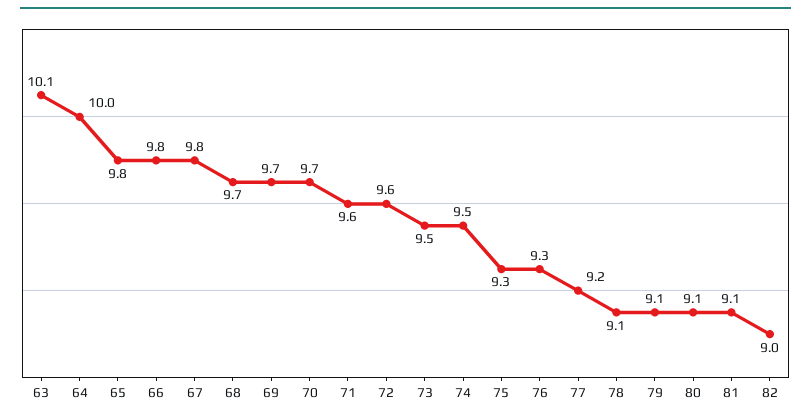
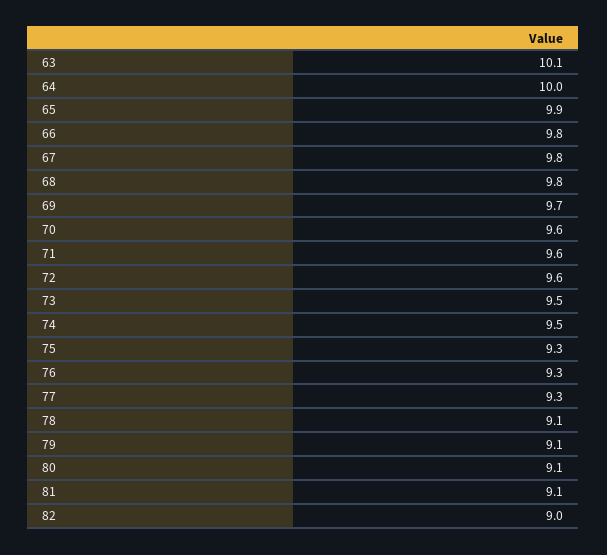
65: 9.8 -> 9.9
68: 9.7 -> 9.8
70: 9.7 -> 9.6
77: 9.2 -> 9.3

